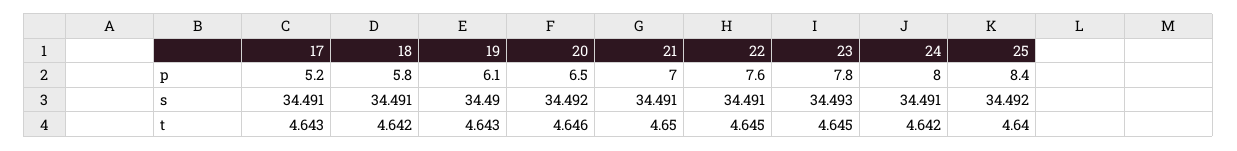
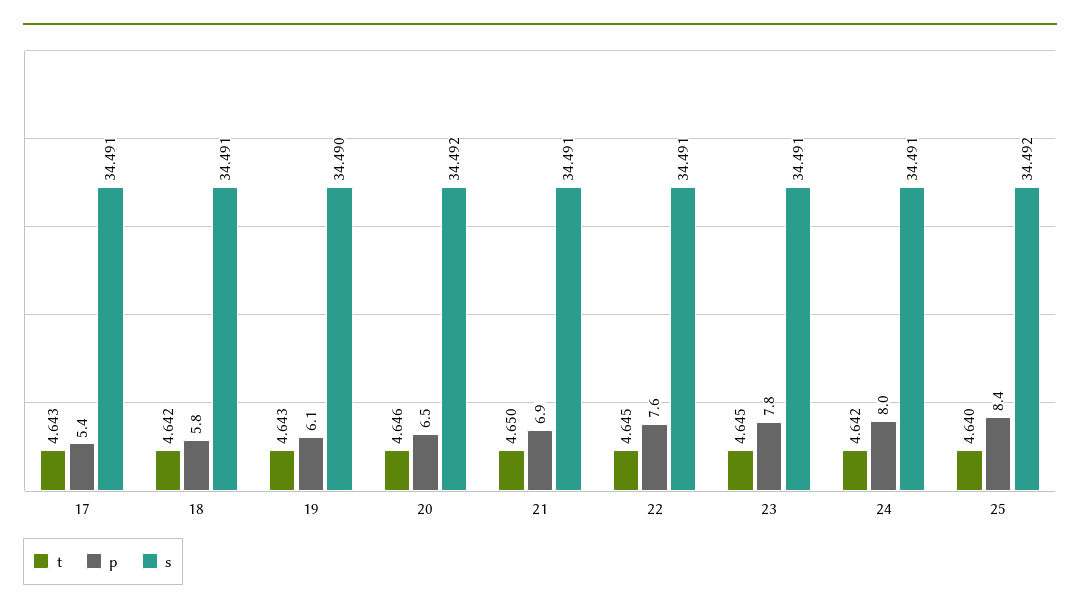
p, 17: 5.2 -> 5.4
p, 21: 7 -> 6.9
s, 23: 34.493 -> 34.491

